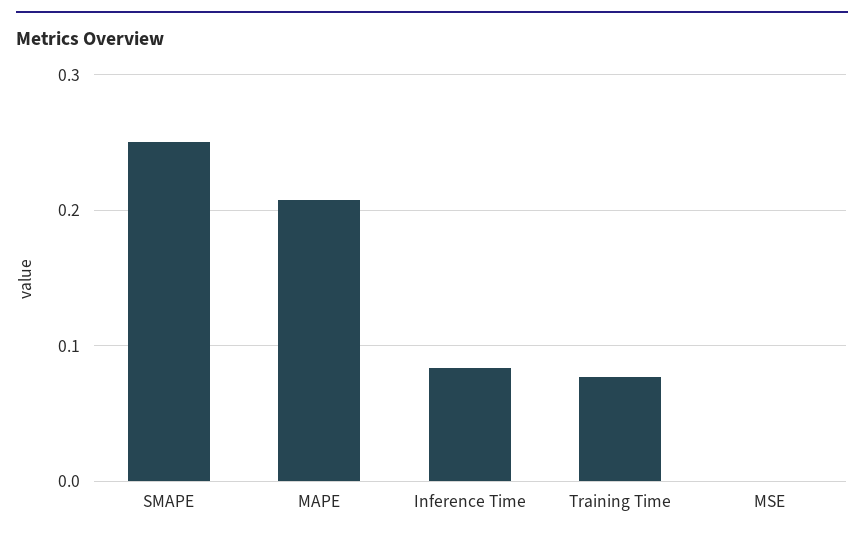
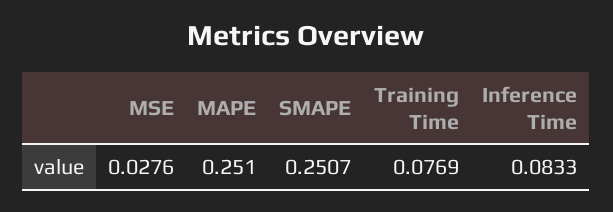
MAPE: 0.21 -> 0.251
MSE: 0 -> 0.0276

